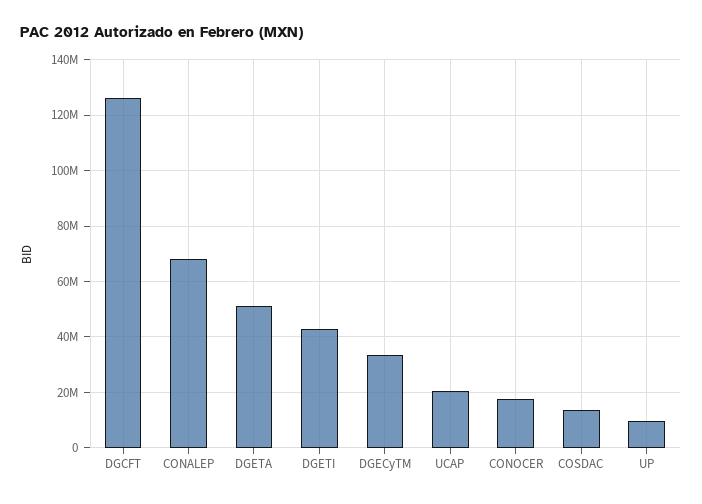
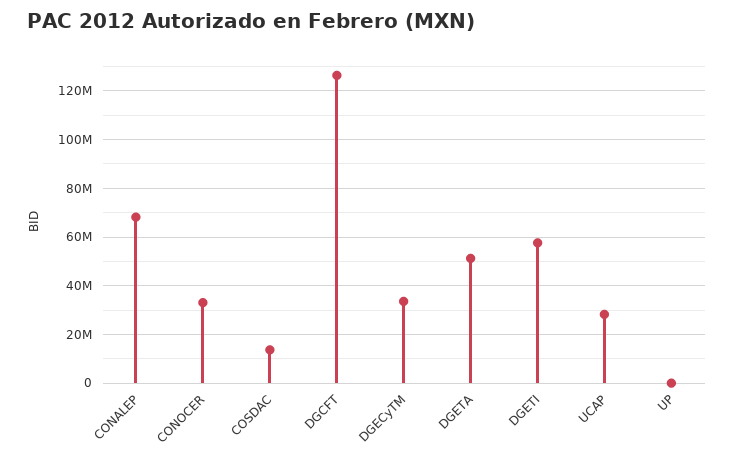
DGETI: 42500000 -> 57500000
UCAP: 20000000 -> 27500000
CONOCER: 17500000 -> 32500000
UP: 10000000 -> 0

